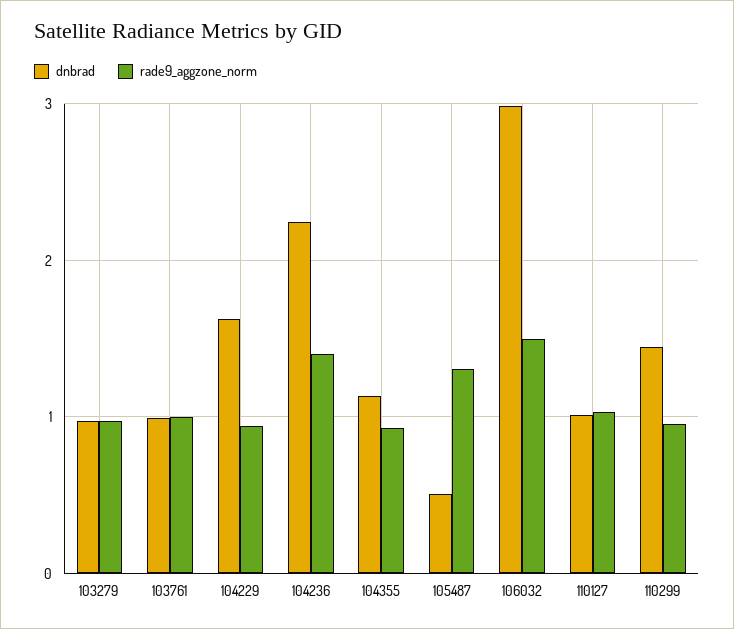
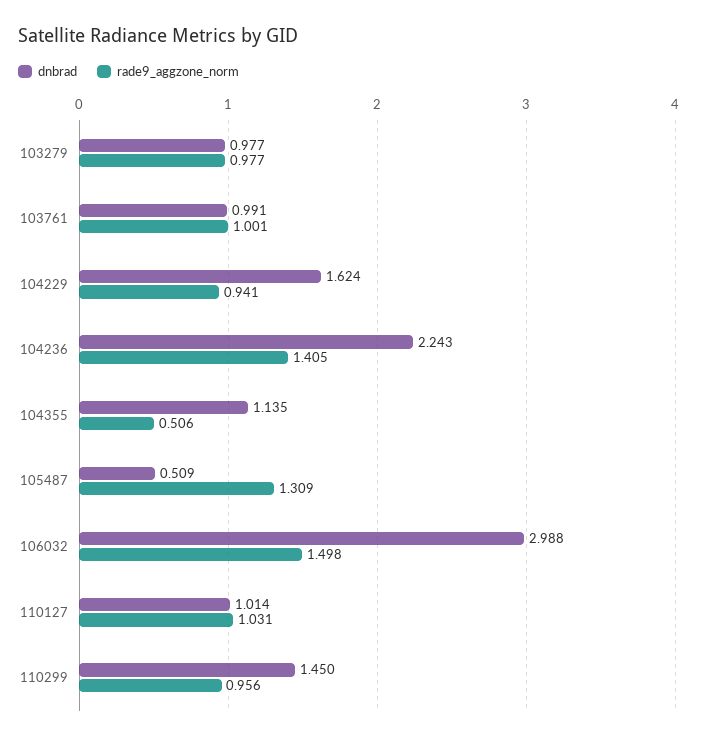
rade9_aggzone_norm, 104355: 0.9 -> 0.506

